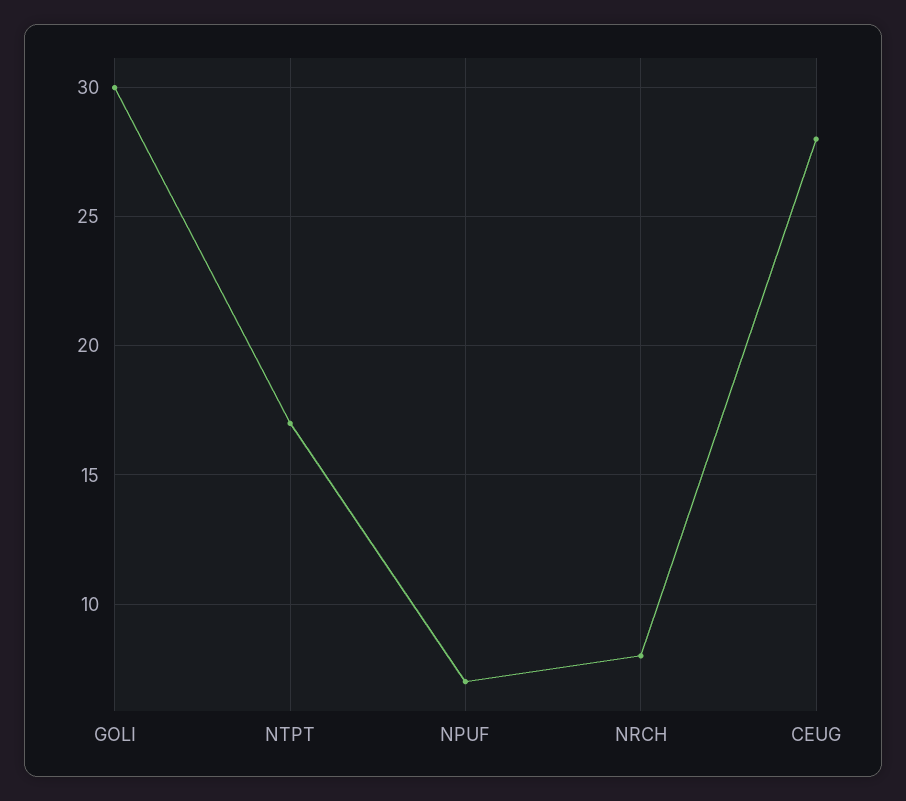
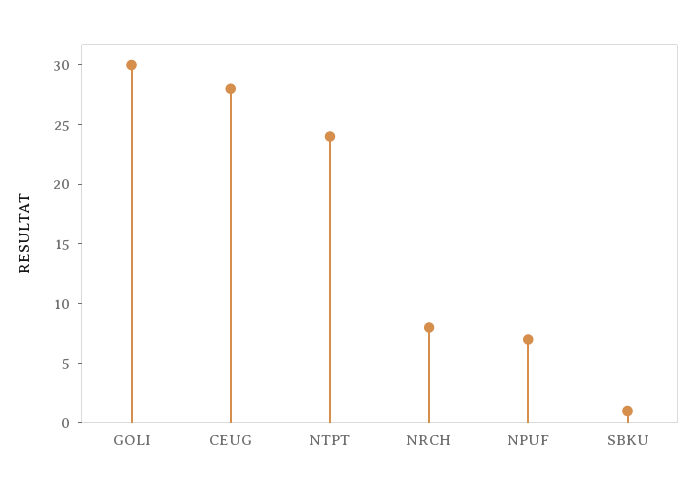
NTPT: 17 -> 24
SBKU: none -> 1

